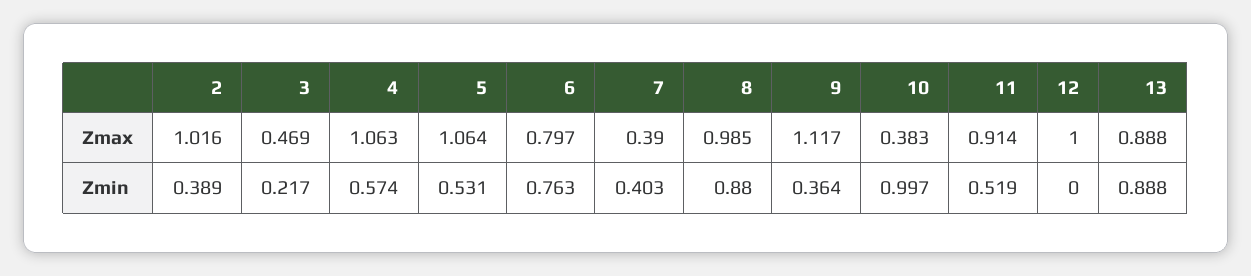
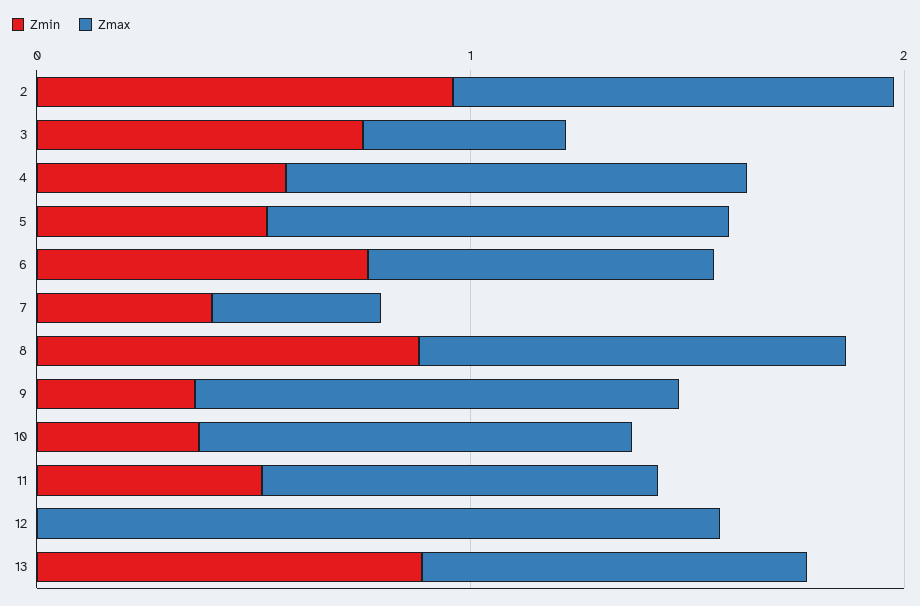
Zmax, 10: 0.383 -> 1
Zmax, 12: 1 -> 1.6
Zmin, 2: 0.389 -> 1
Zmin, 3: 0.217 -> 0.8
Zmin, 10: 0.997 -> 0.4

